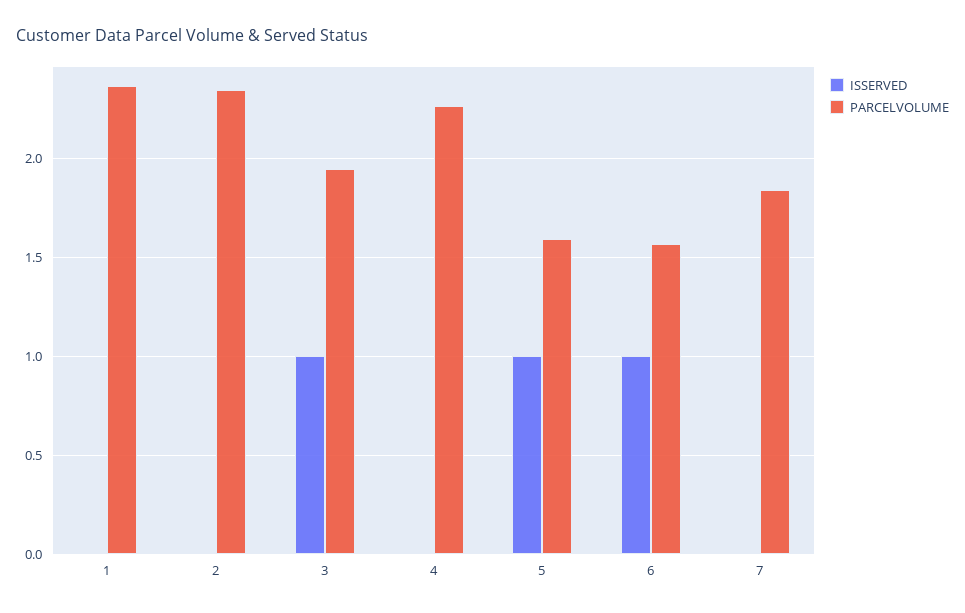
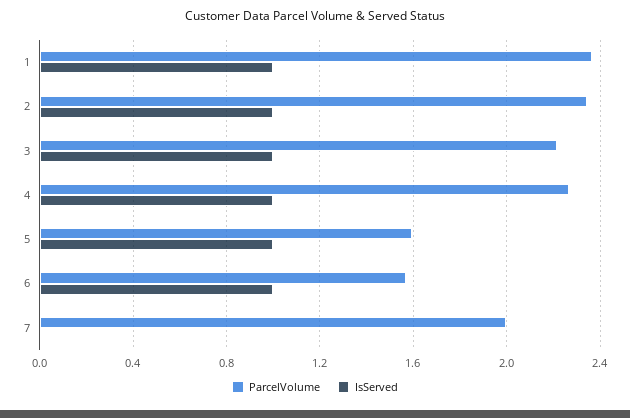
ISSERVED, 1: 0 -> 1
ISSERVED, 2: 0 -> 1
PARCELVOLUME, 3: 1.95 -> 2.2
ISSERVED, 4: 0 -> 1
PARCELVOLUME, 7: 1.85 -> 2

